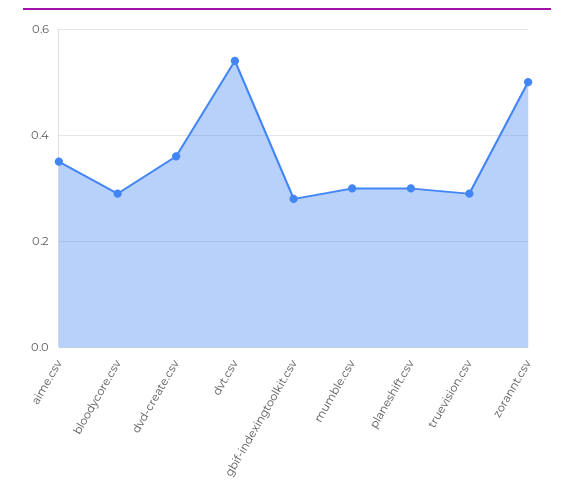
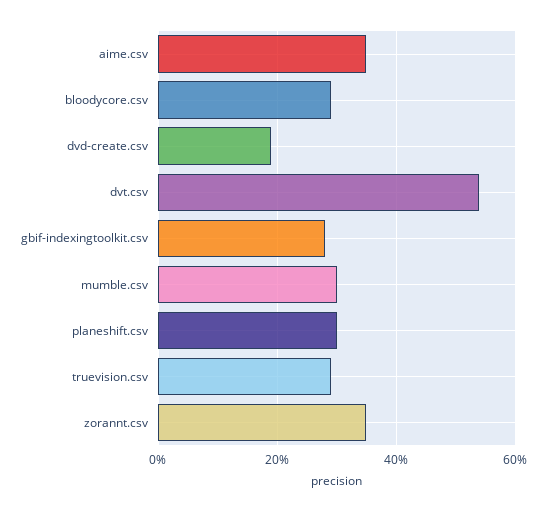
dvd-create.csv: 0.35 -> 0.2
zorannt.csv: 0.5 -> 0.35

